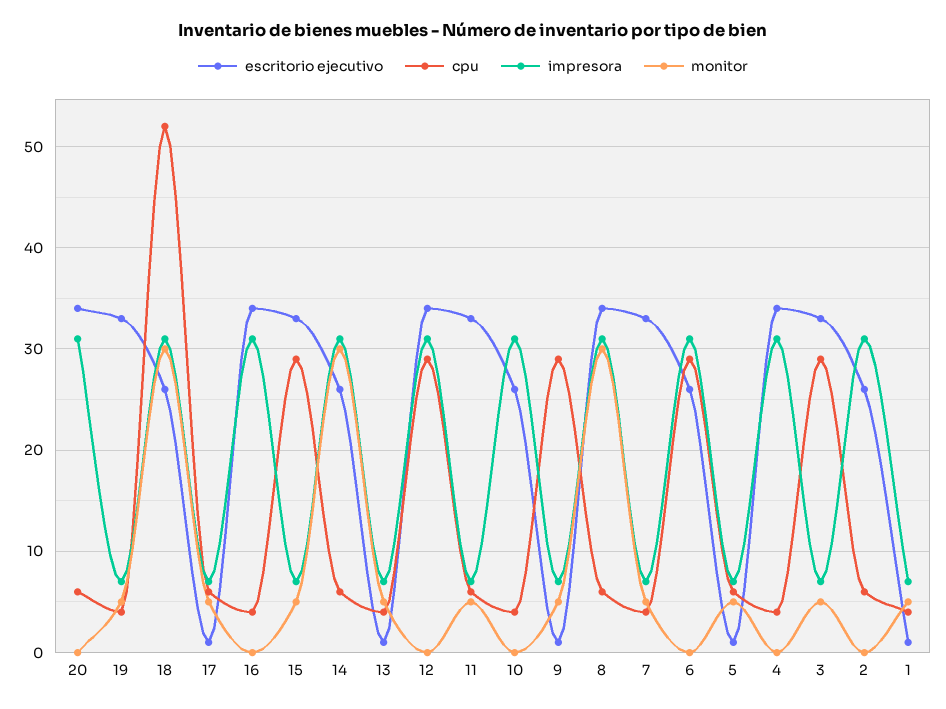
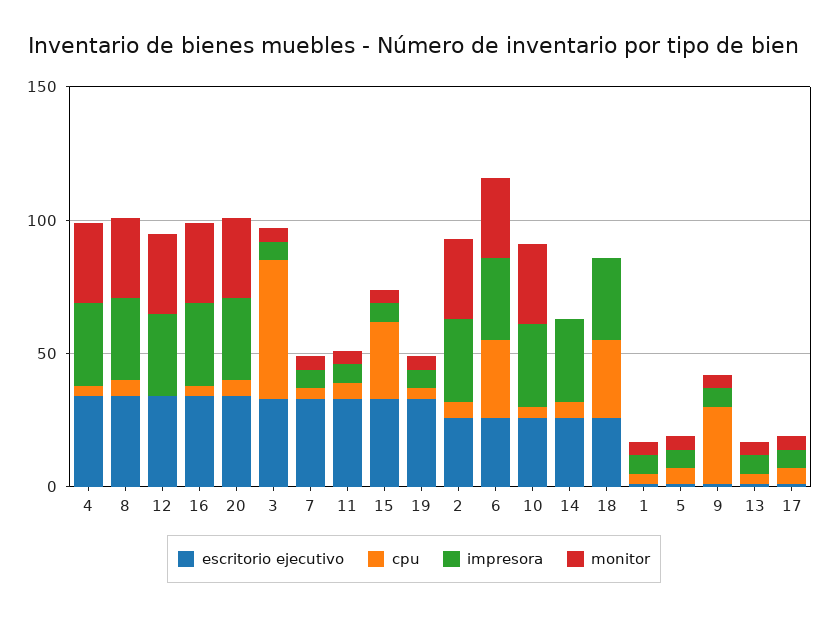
monitor, 20: 0 -> 30
cpu, 18: 52 -> 30
monitor, 18: 30 -> 0
monitor, 16: 0 -> 30
monitor, 14: 30 -> 0
cpu, 12: 29 -> 0
monitor, 12: 0 -> 30
monitor, 10: 0 -> 30
monitor, 6: 0 -> 30
monitor, 4: 0 -> 30
cpu, 3: 29 -> 50
monitor, 2: 0 -> 30

